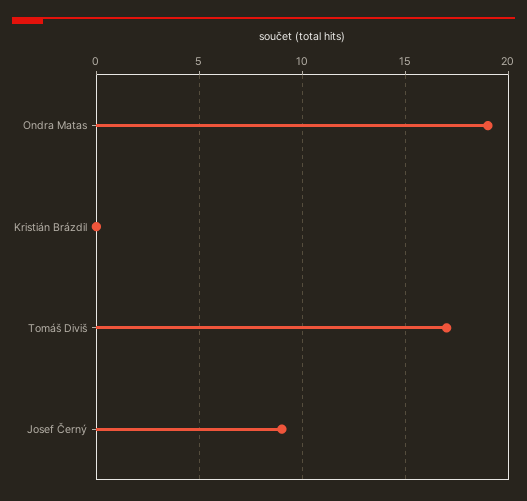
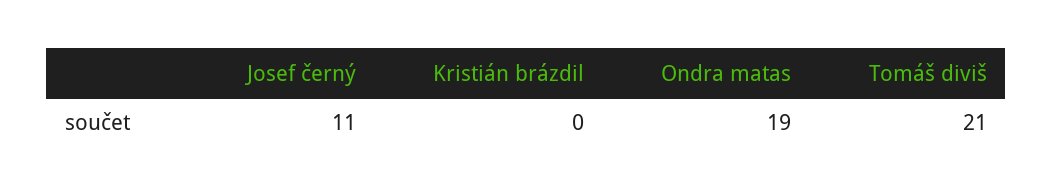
Tomáš Diviš: 17 -> 21
Josef Černý: 9 -> 11

